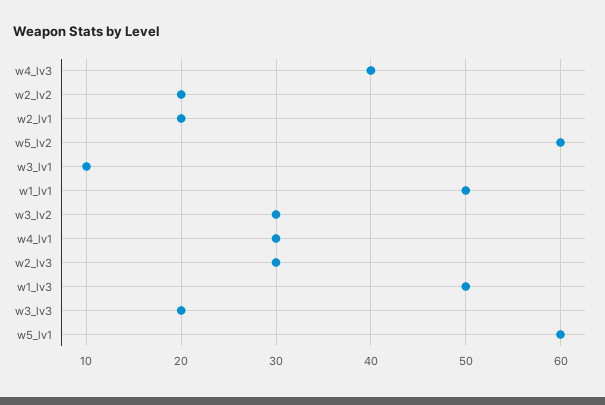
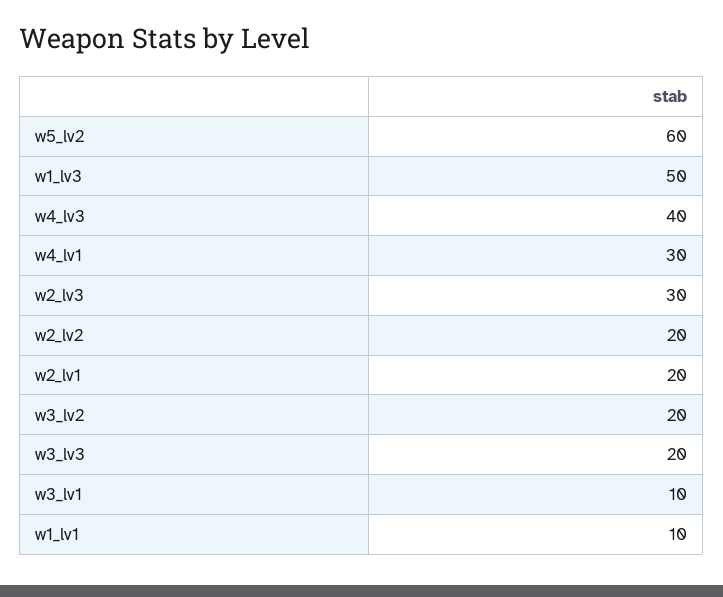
w1_lv1: 50 -> 10
w3_lv2: 30 -> 20
w5_lv1: 60 -> none

